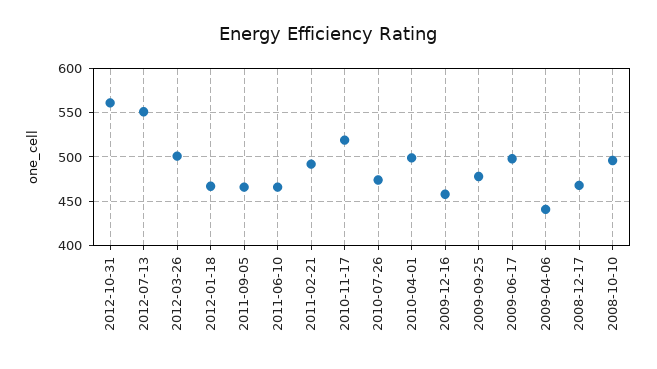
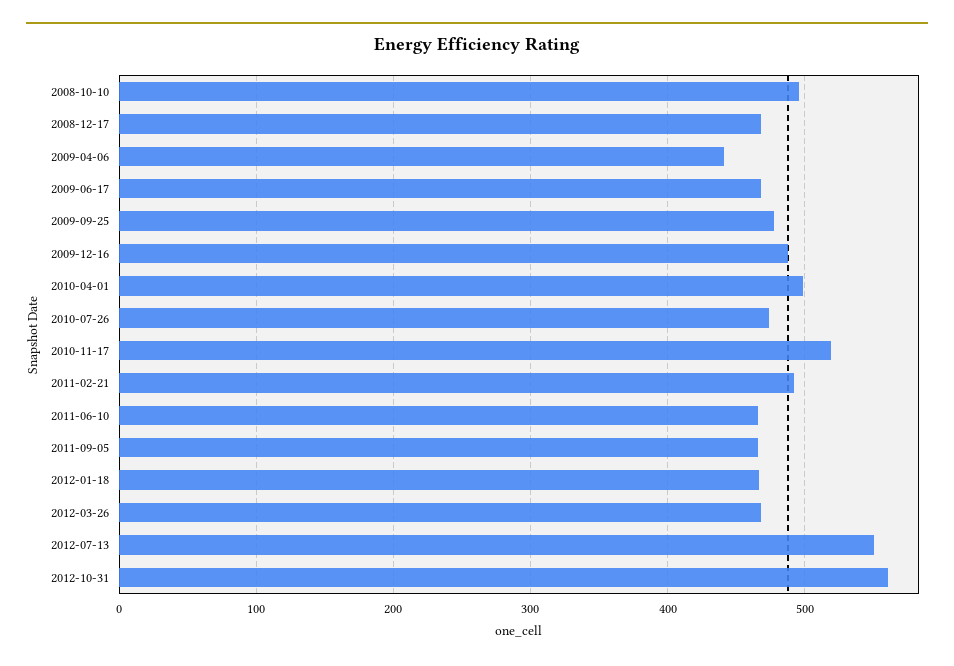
2012-03-26: 500 -> 470
2009-12-16: 460 -> 490
2009-06-17: 500 -> 470

